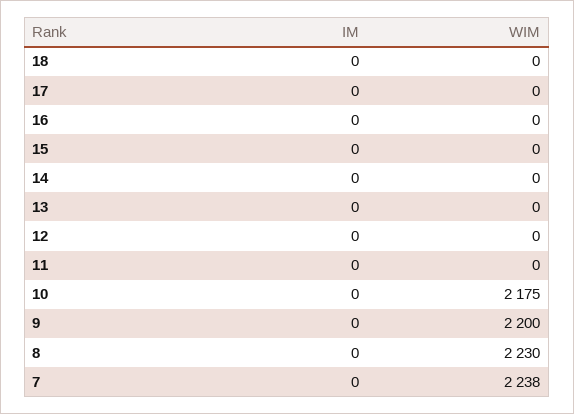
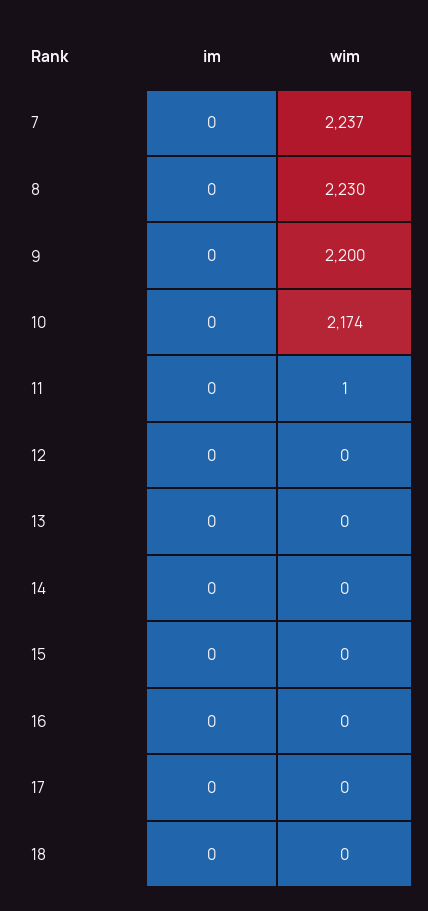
WIM, 11: 0 -> 1
WIM, 10: 2175 -> 2174
WIM, 7: 2238 -> 2237

